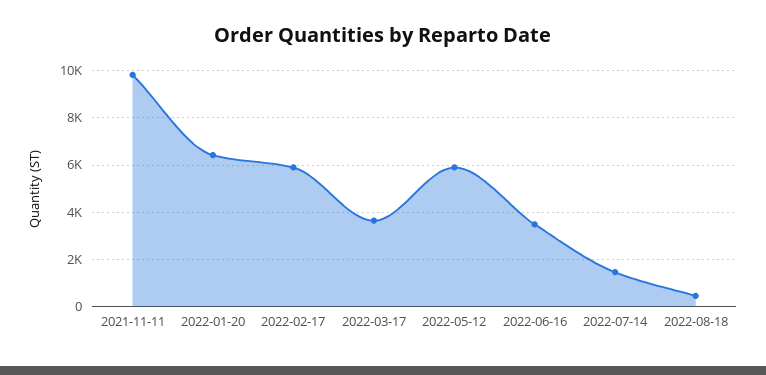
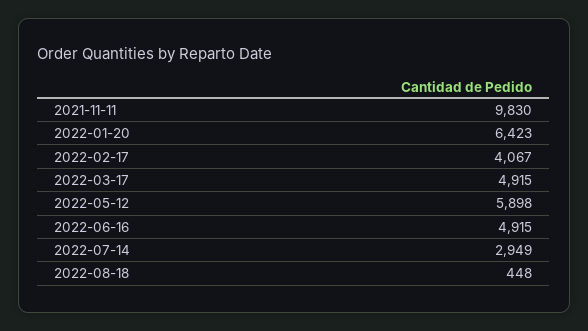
2022-02-17: 6000 -> 4067
2022-03-17: 3500 -> 4915
2022-06-16: 3500 -> 4915
2022-07-14: 1500 -> 2949

